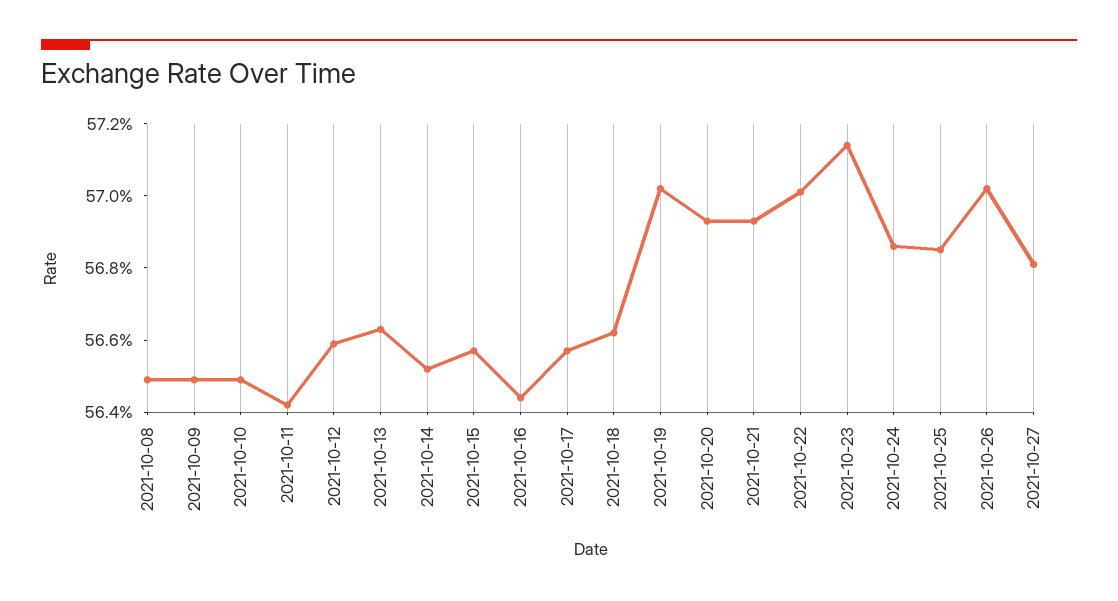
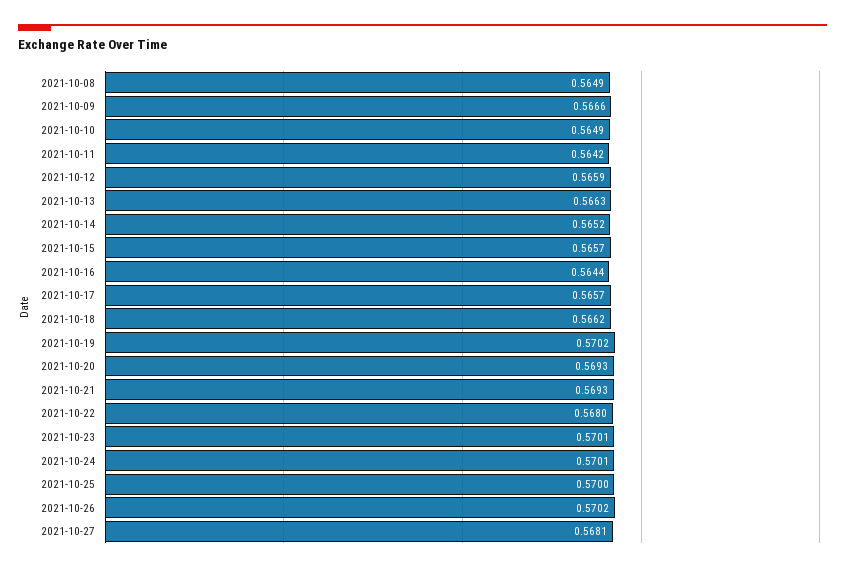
2021-10-09: 0.565 -> 0.5666
2021-10-22: 0.57 -> 0.568
2021-10-23: 0.5715 -> 0.5701
2021-10-24: 0.5685 -> 0.5701
2021-10-25: 0.5685 -> 0.57

